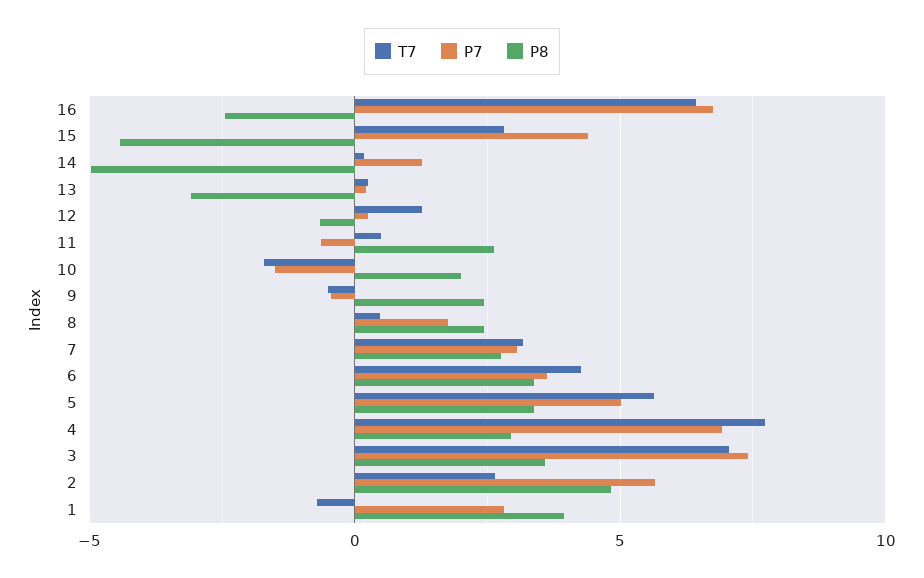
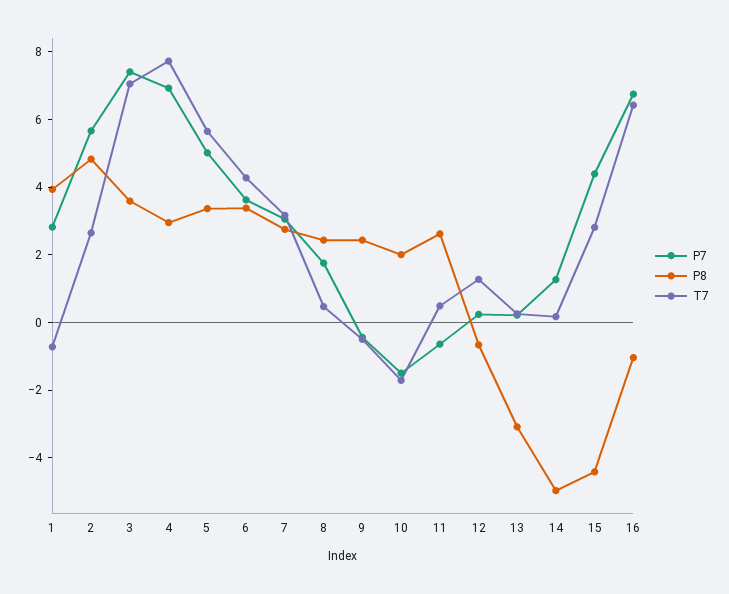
P8, 16: -2.5 -> -1

